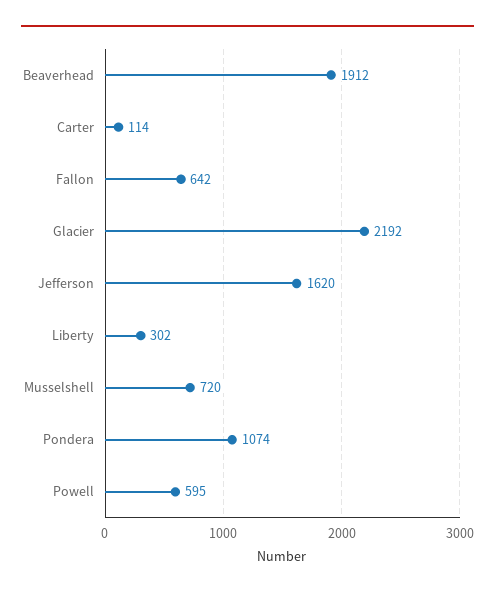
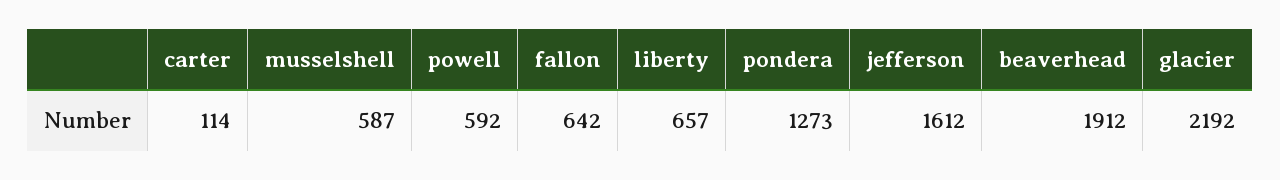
Jefferson: 1620 -> 1612
Liberty: 302 -> 657
Musselshell: 720 -> 587
Pondera: 1074 -> 1273
Powell: 595 -> 592

